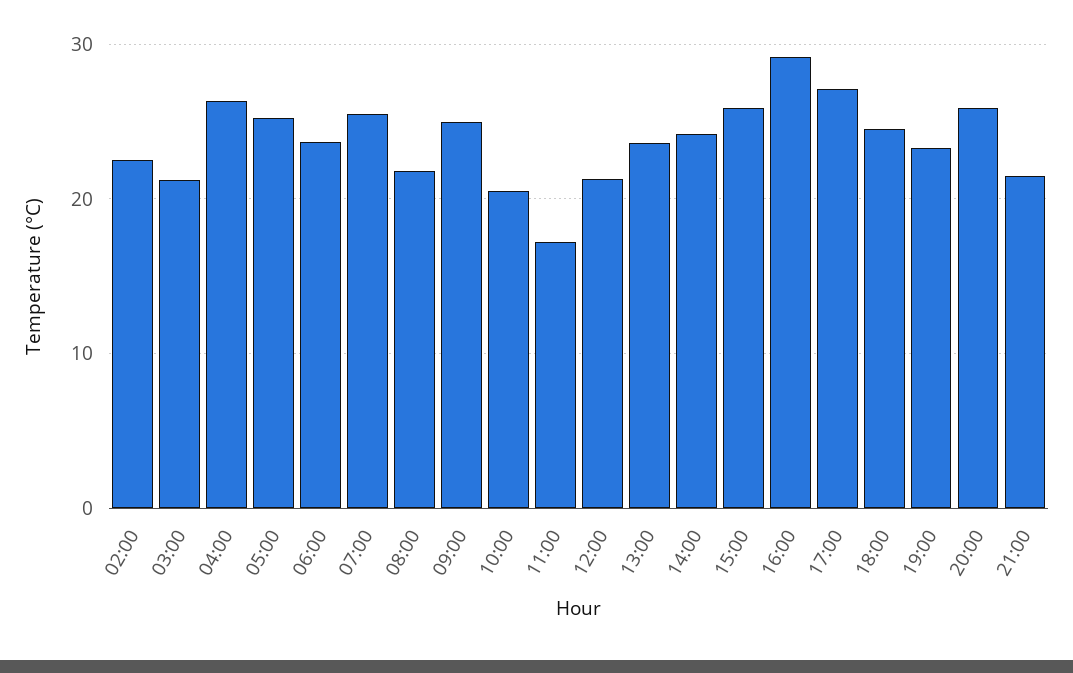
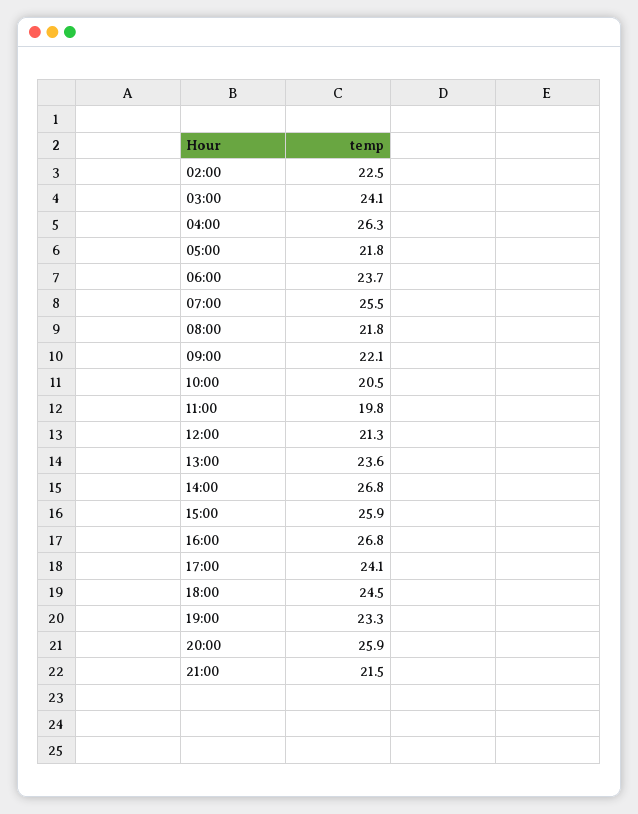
03:00: 21 -> 24.1
05:00: 25 -> 21.8
09:00: 25 -> 22.1
11:00: 17 -> 19.8
14:00: 24 -> 26.8
16:00: 29 -> 26.8
17:00: 27 -> 24.1

